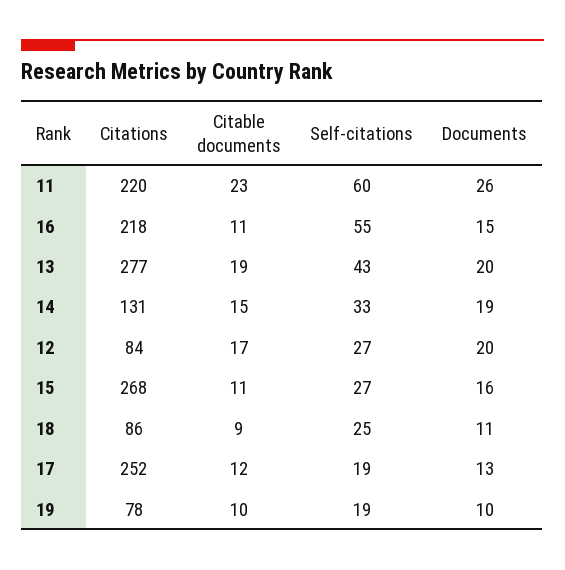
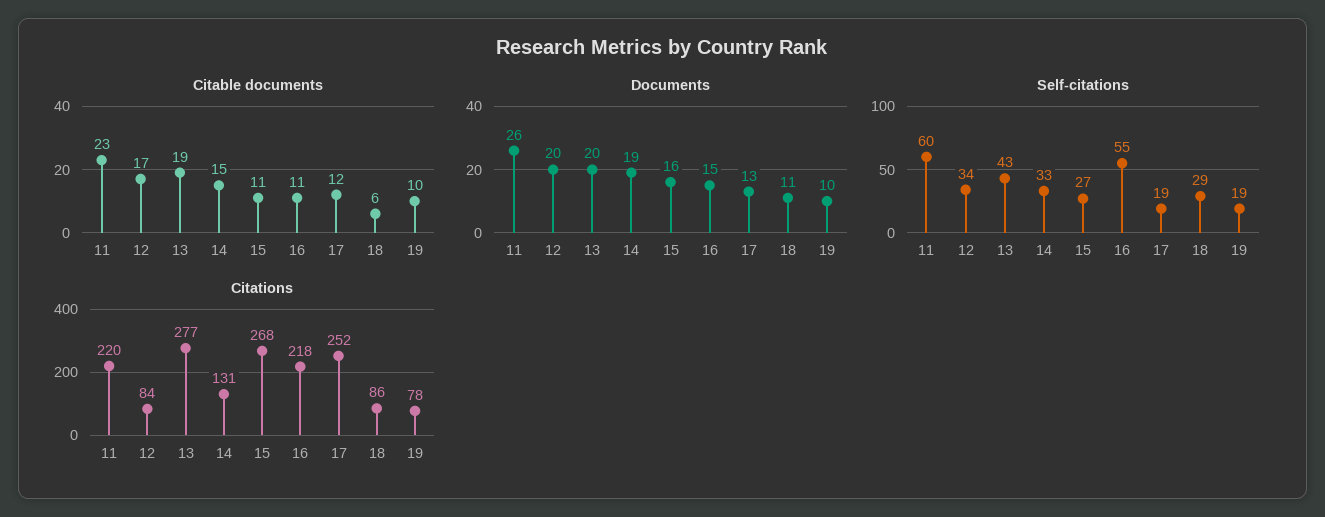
Self-citations, 12: 27 -> 34
Citable documents, 18: 9 -> 6
Self-citations, 18: 25 -> 29

